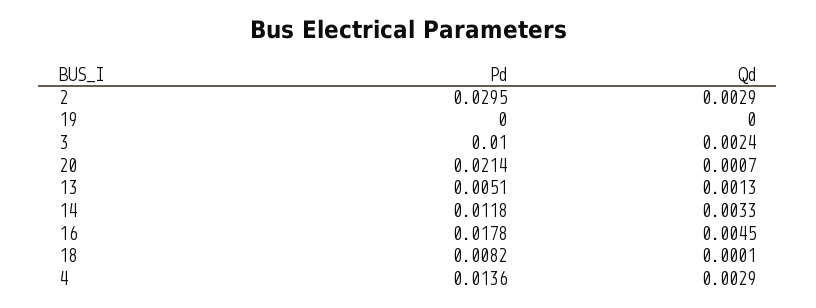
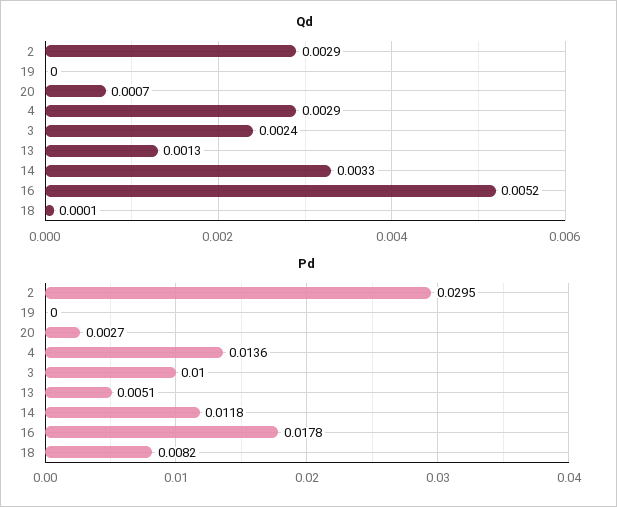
Pd, 20: 0.0214 -> 0.0027
Qd, 16: 0.0045 -> 0.0052

